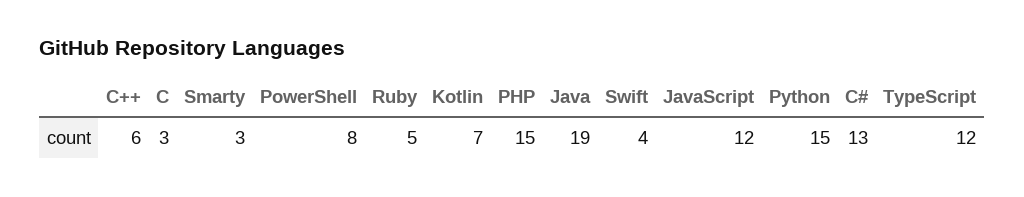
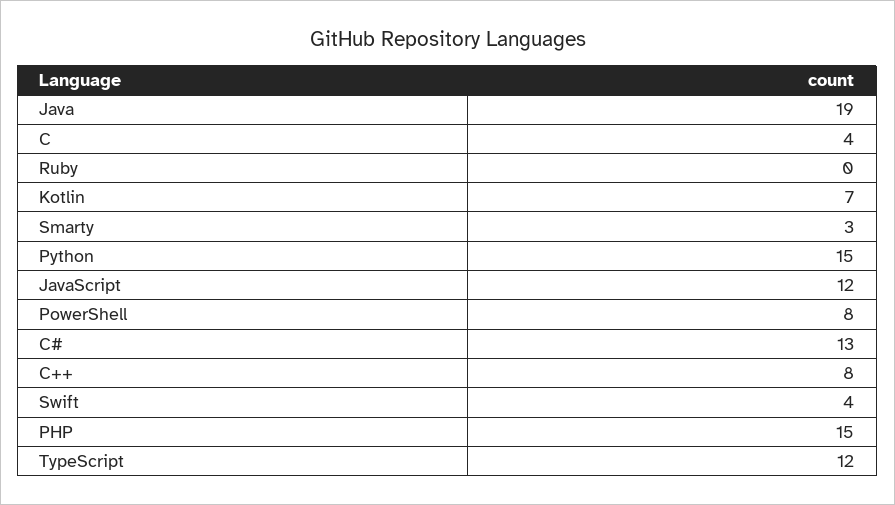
C++: 6 -> 8
C: 3 -> 4
Ruby: 5 -> 0

